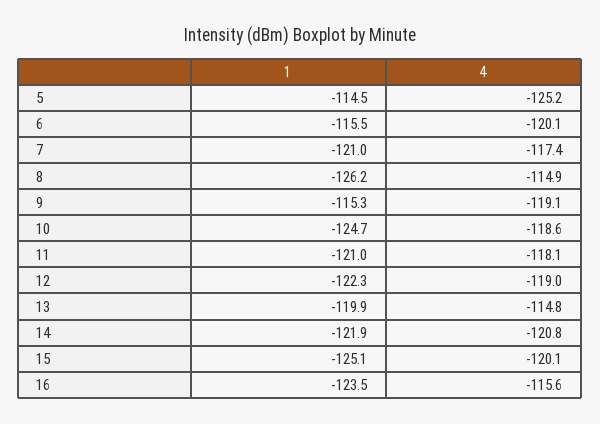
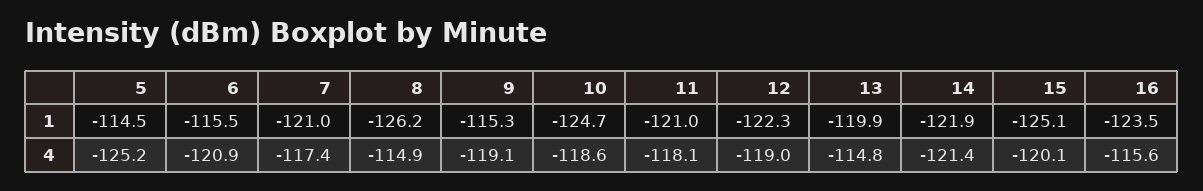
4, 6: -120.1 -> -120.9
4, 14: -120.8 -> -121.4

